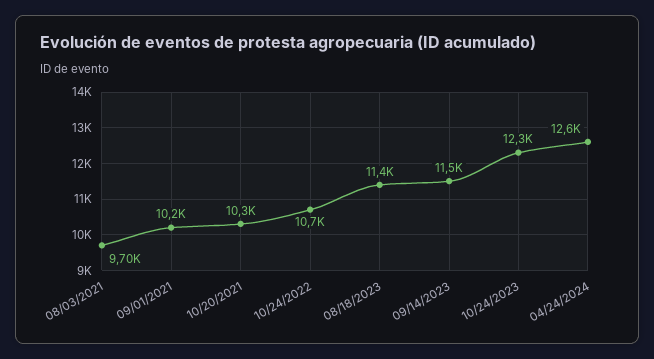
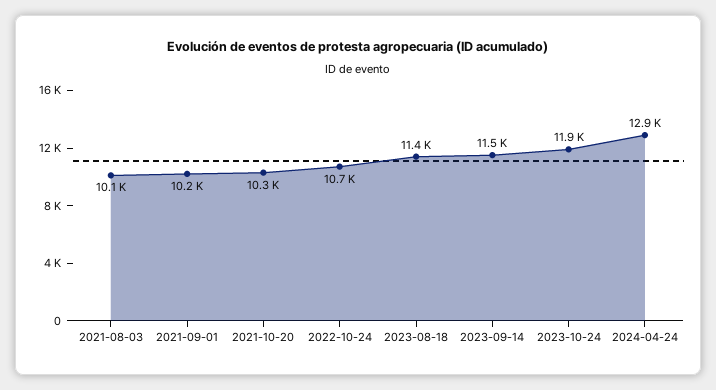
08/03/2021: 9700 -> 10100
10/24/2023: 12300 -> 11900
04/24/2024: 12600 -> 12900

